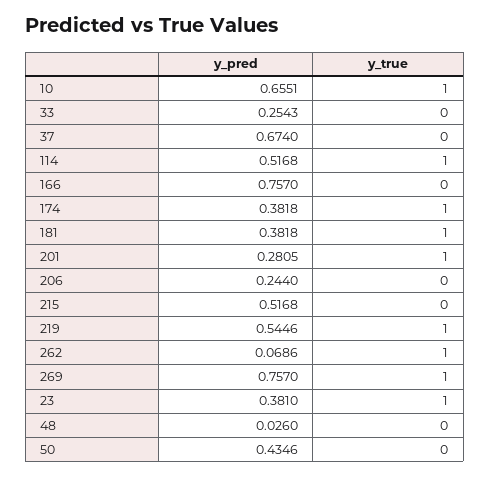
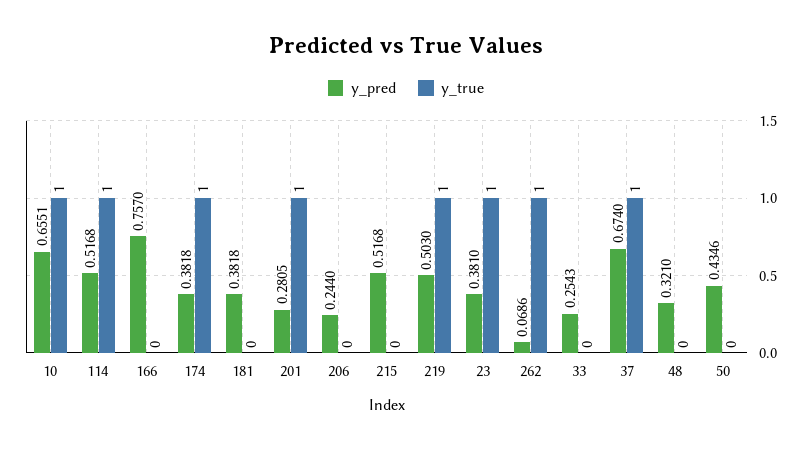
y_true, 37: 0 -> 1
y_true, 181: 1 -> 0
y_pred, 219: 0.5446 -> 0.503
y_pred, 269: 0.757 -> none
y_true, 269: 1 -> none
y_pred, 48: 0.026 -> 0.321

